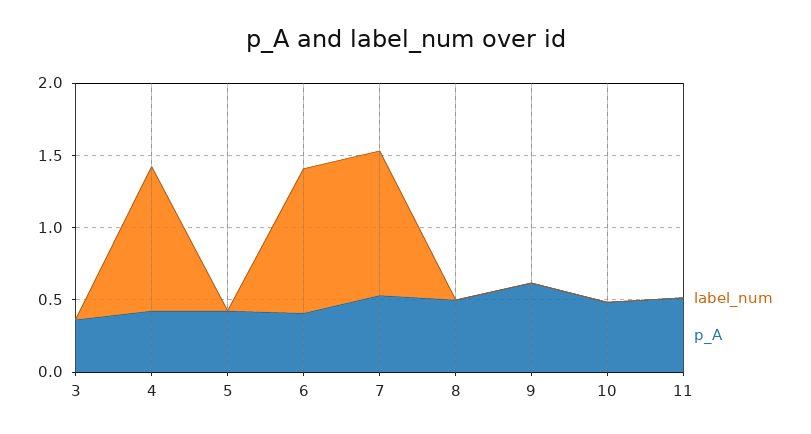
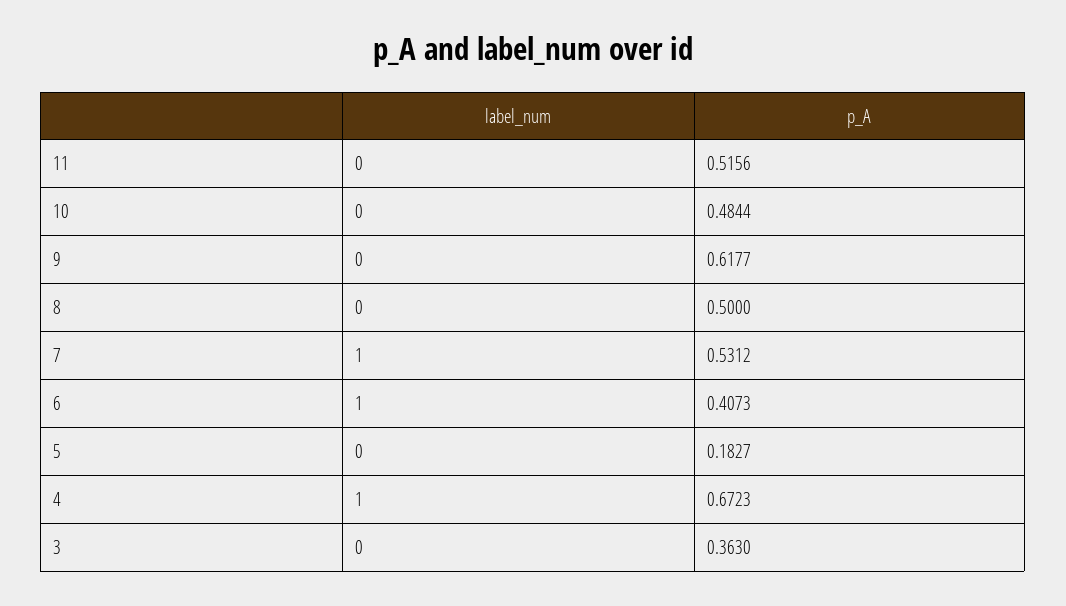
p_A, 4: 0.4 -> 0.6723
p_A, 5: 0.4 -> 0.1827

